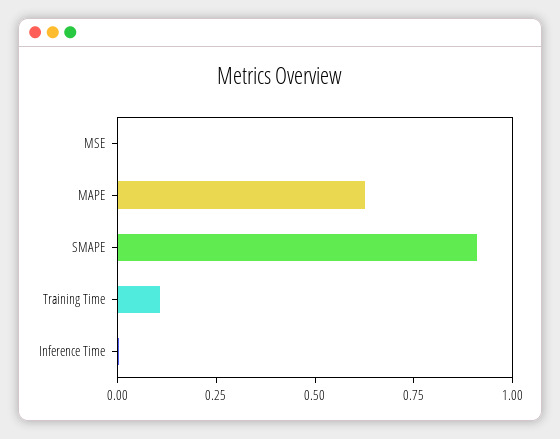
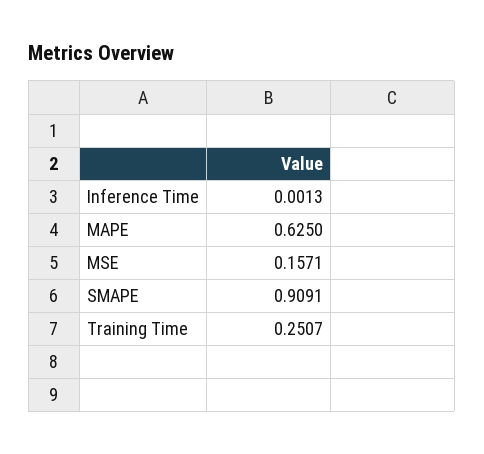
MSE: 0 -> 0.1571
Training Time: 0.1 -> 0.2507

